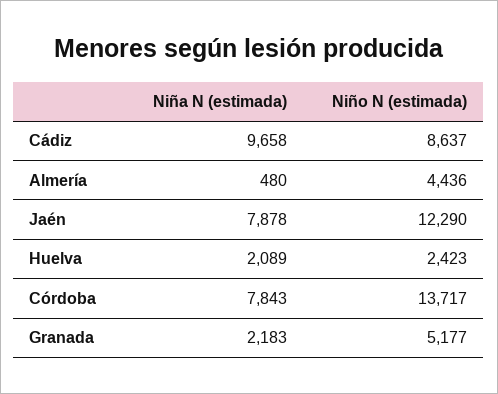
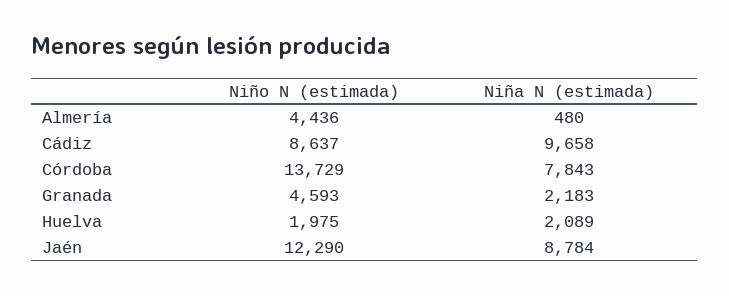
Niña N (estimada), Jaén: 7878 -> 8784
Niño N (estimada), Huelva: 2423 -> 1975
Niño N (estimada), Córdoba: 13717 -> 13729
Niño N (estimada), Granada: 5177 -> 4593

